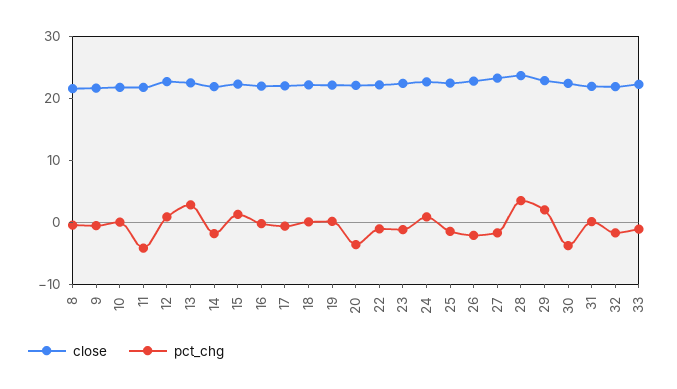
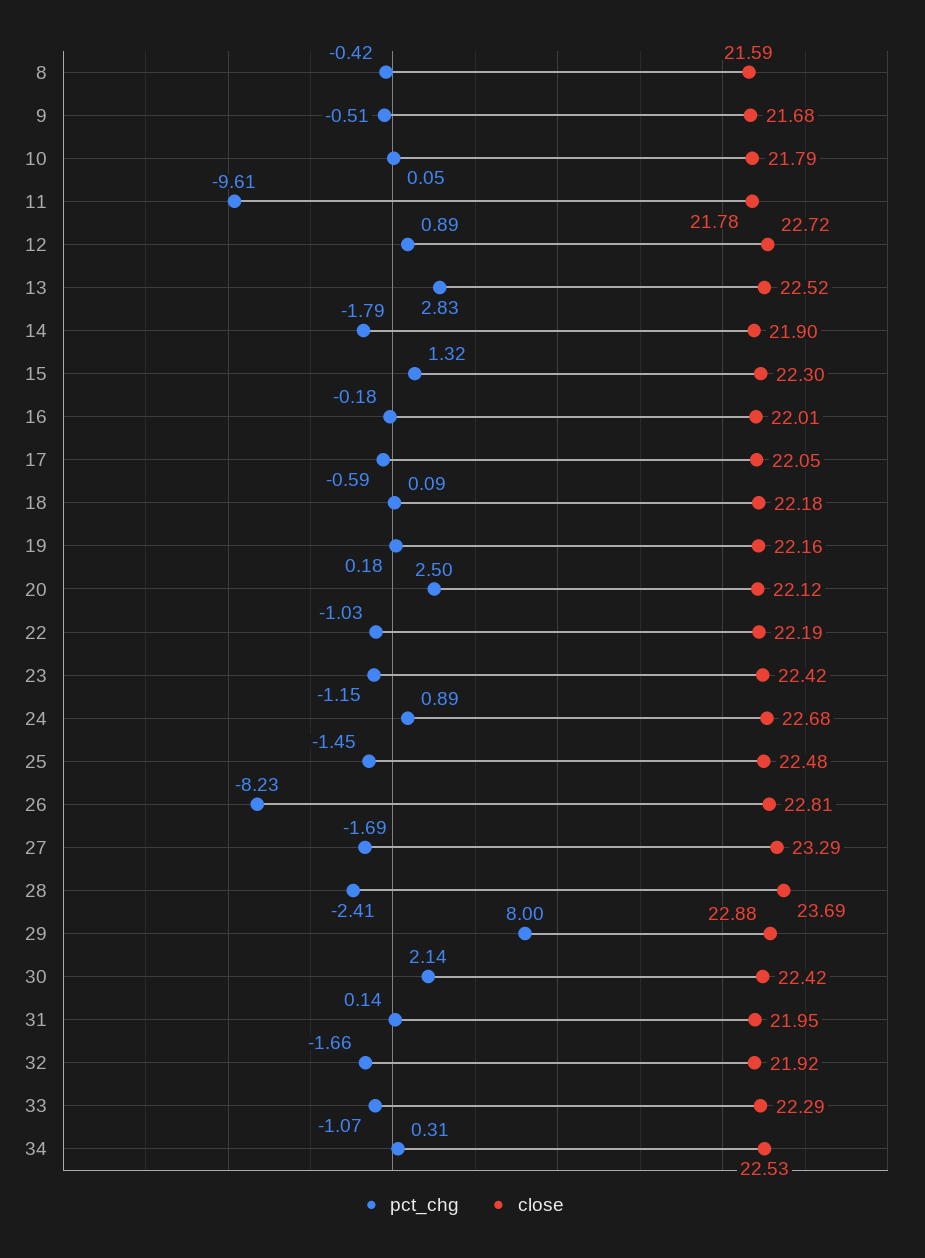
pct_chg, 11: -4 -> -9.61
pct_chg, 20: -4 -> 2.5
pct_chg, 26: -2 -> -8.23
pct_chg, 28: 4 -> -2.41
pct_chg, 29: 2 -> 8
pct_chg, 30: -4 -> 2.14
pct_chg, 34: none -> 0.31
close, 34: none -> 22.53

